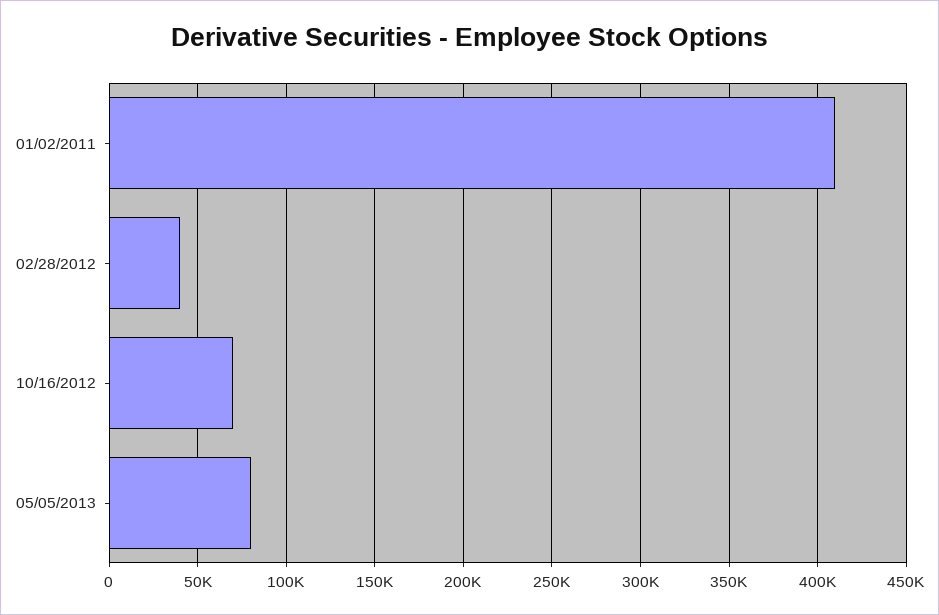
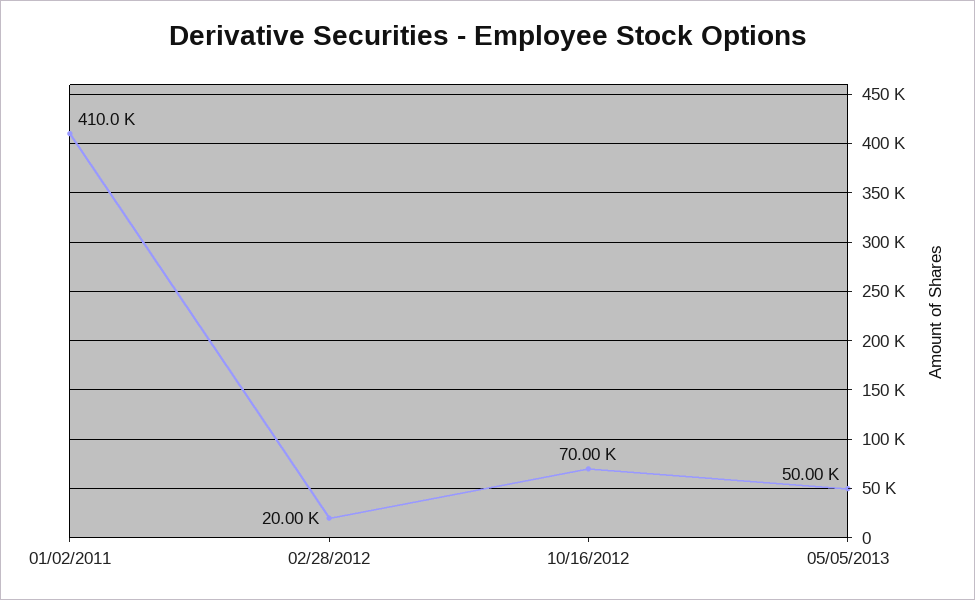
02/28/2012: 40000 -> 20000
05/05/2013: 80000 -> 50000

